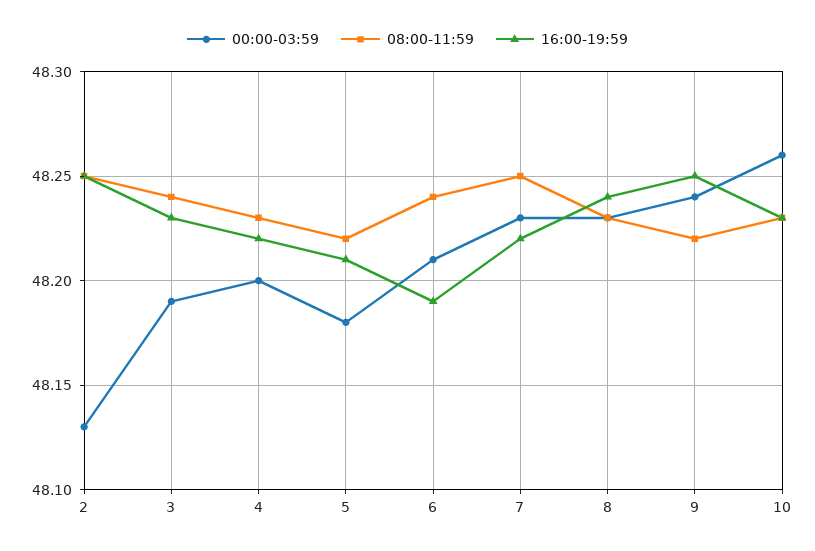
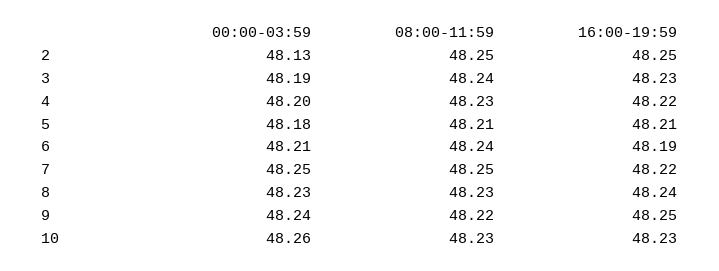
08:00-11:59, 5: 48.22 -> 48.21
00:00-03:59, 7: 48.23 -> 48.25

